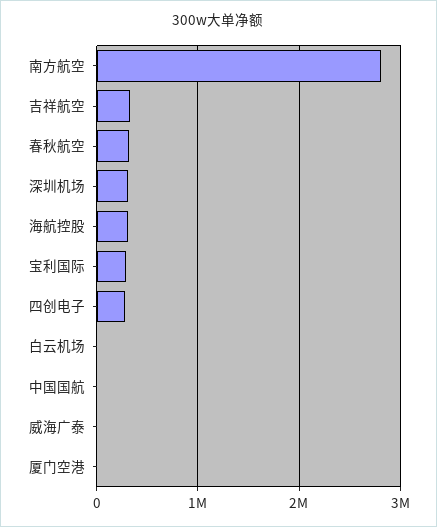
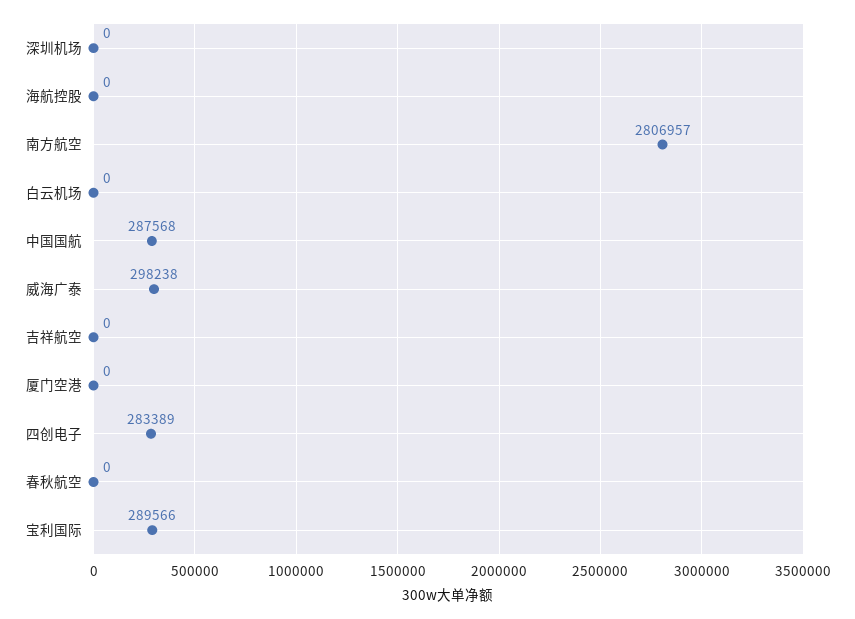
吉祥航空: 300000 -> 0
春秋航空: 300000 -> 0
深圳机场: 300000 -> 0
海航控股: 300000 -> 0
中国国航: 0 -> 287568
威海广泰: 0 -> 298238

